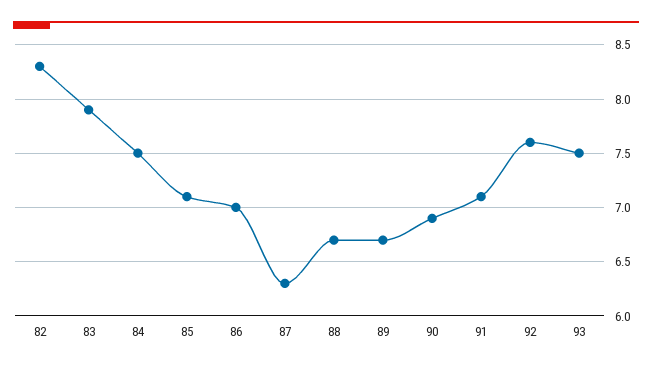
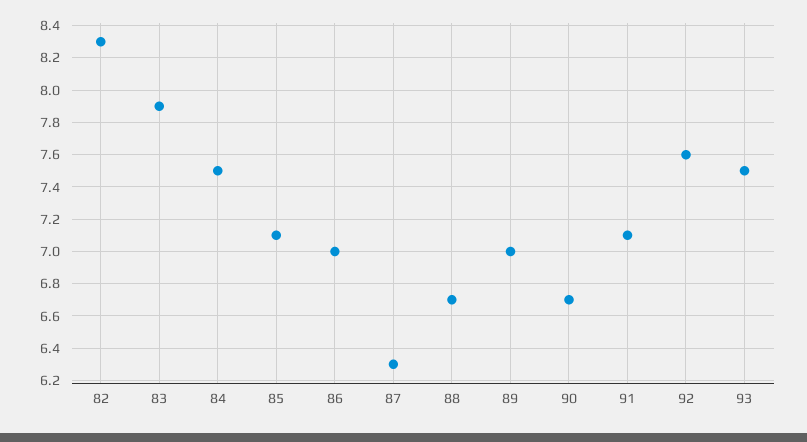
89: 6.7 -> 7
90: 6.9 -> 6.7

